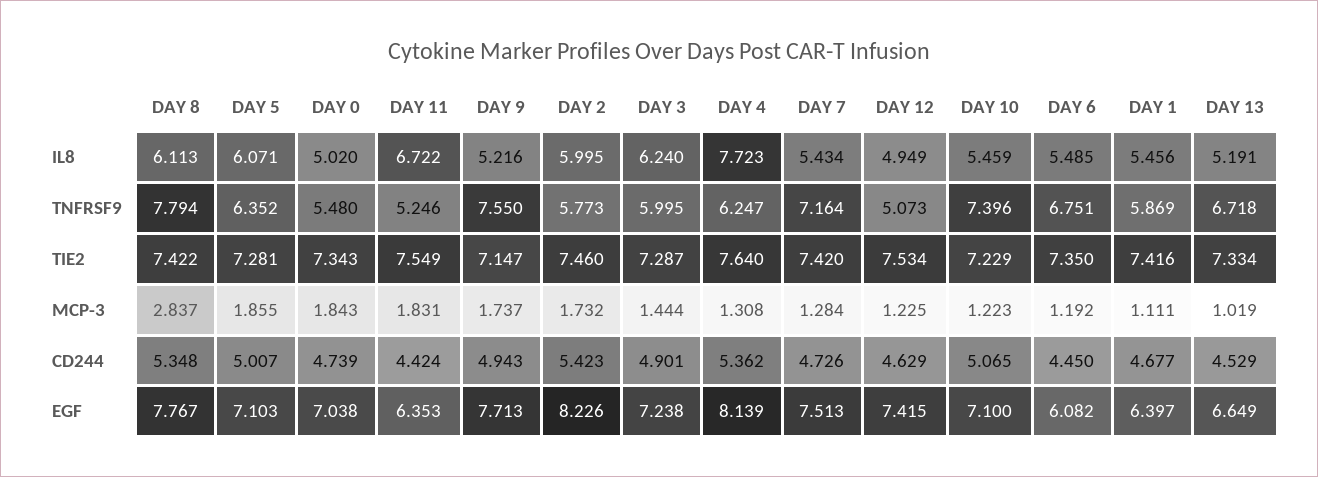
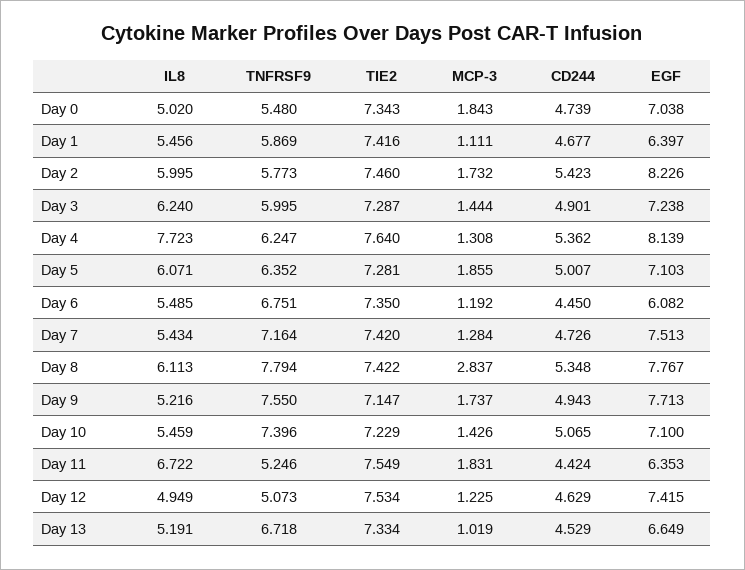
DAY 10, MCP-3: 1.223 -> 1.426

